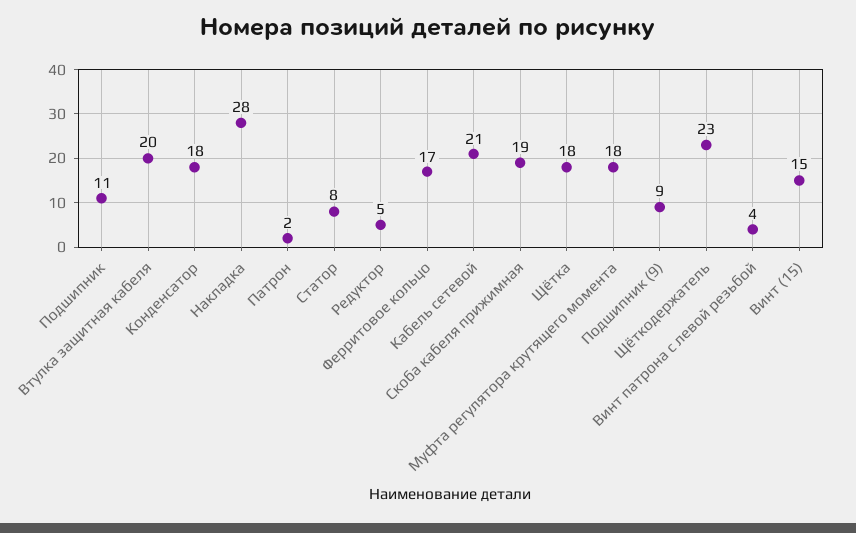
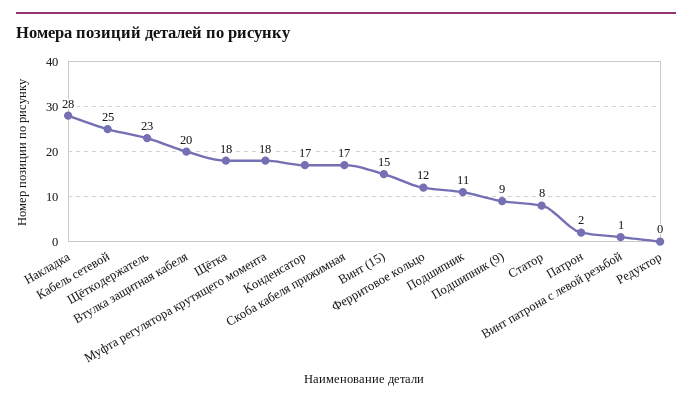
Конденсатор: 18 -> 17
Редуктор: 5 -> 0
Ферритовое кольцо: 17 -> 12
Кабель сетевой: 21 -> 25
Скоба кабеля прижимная: 19 -> 17
Винт патрона с левой резьбой: 4 -> 1

